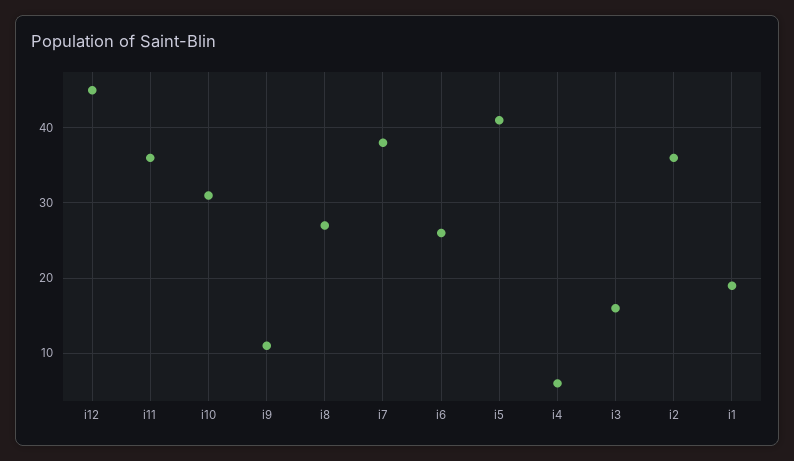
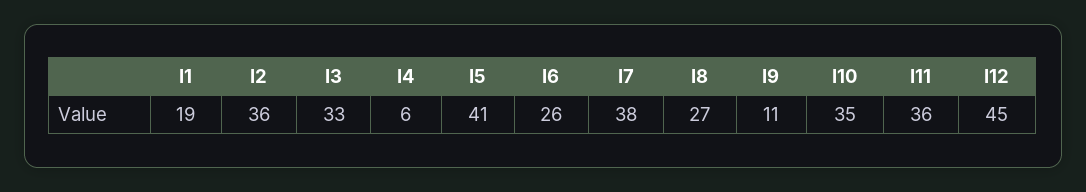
i10: 31 -> 35
i3: 16 -> 33

